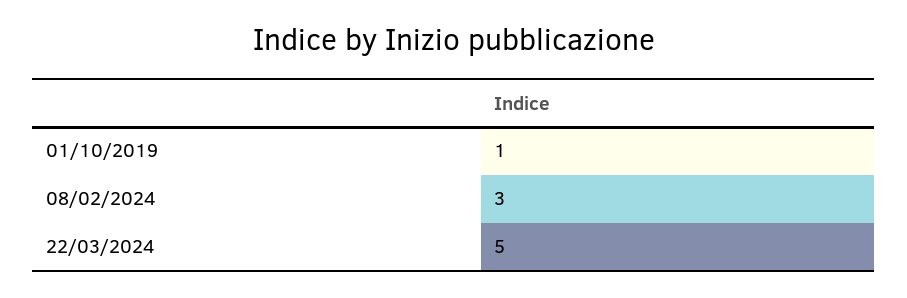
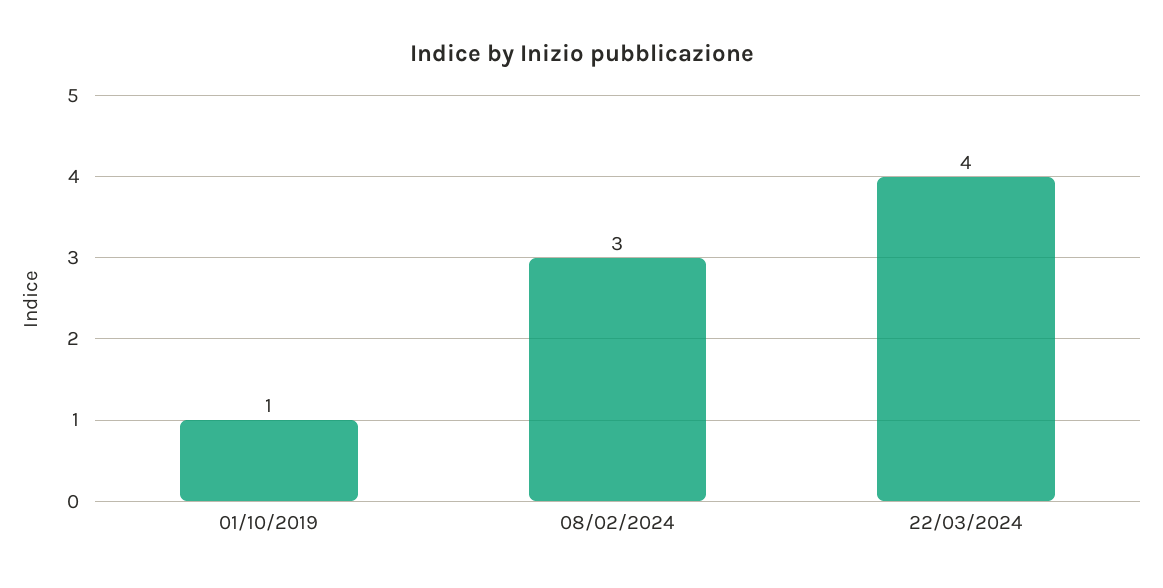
22/03/2024: 5 -> 4

